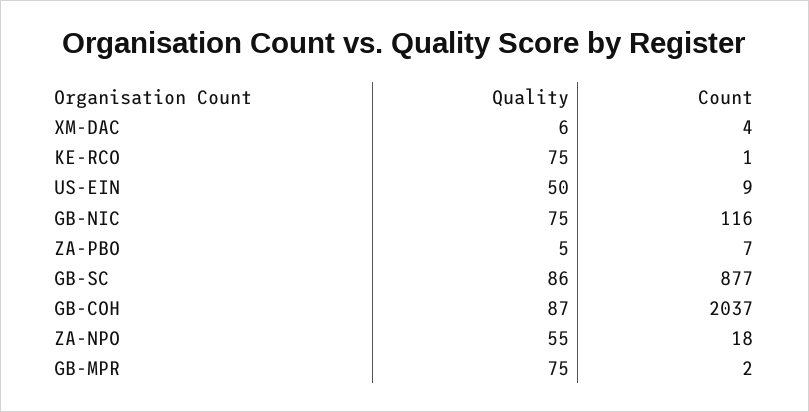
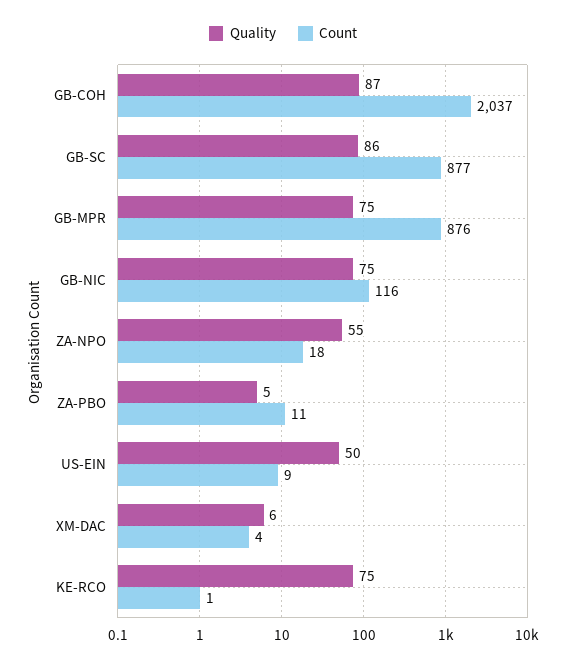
Count, ZA-PBO: 7 -> 11
Count, GB-MPR: 2 -> 876

